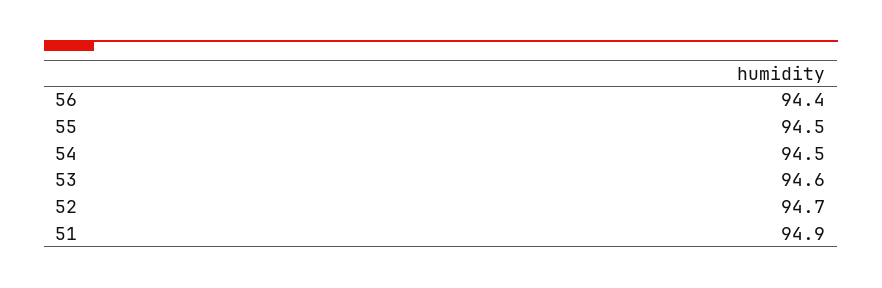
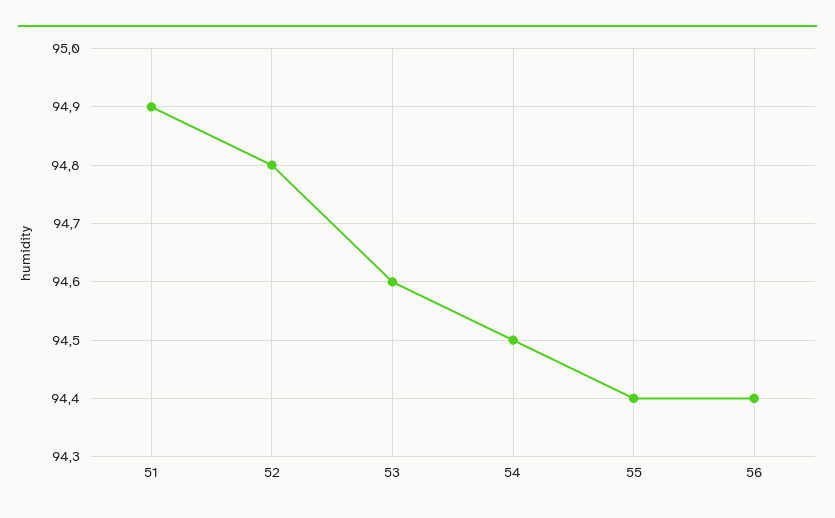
55: 94.5 -> 94.4
52: 94.7 -> 94.8

